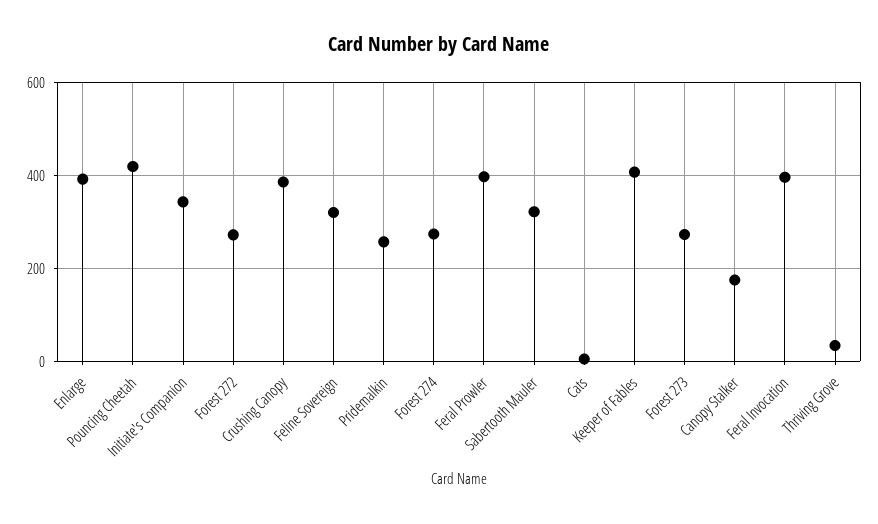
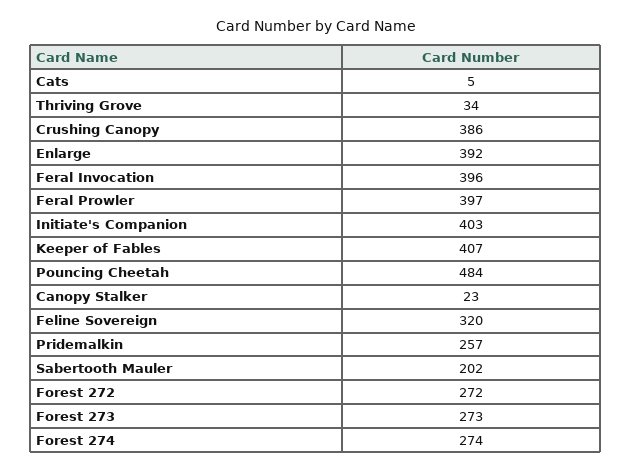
Pouncing Cheetah: 420 -> 484
Initiate's Companion: 340 -> 403
Sabertooth Mauler: 320 -> 202
Canopy Stalker: 180 -> 23

